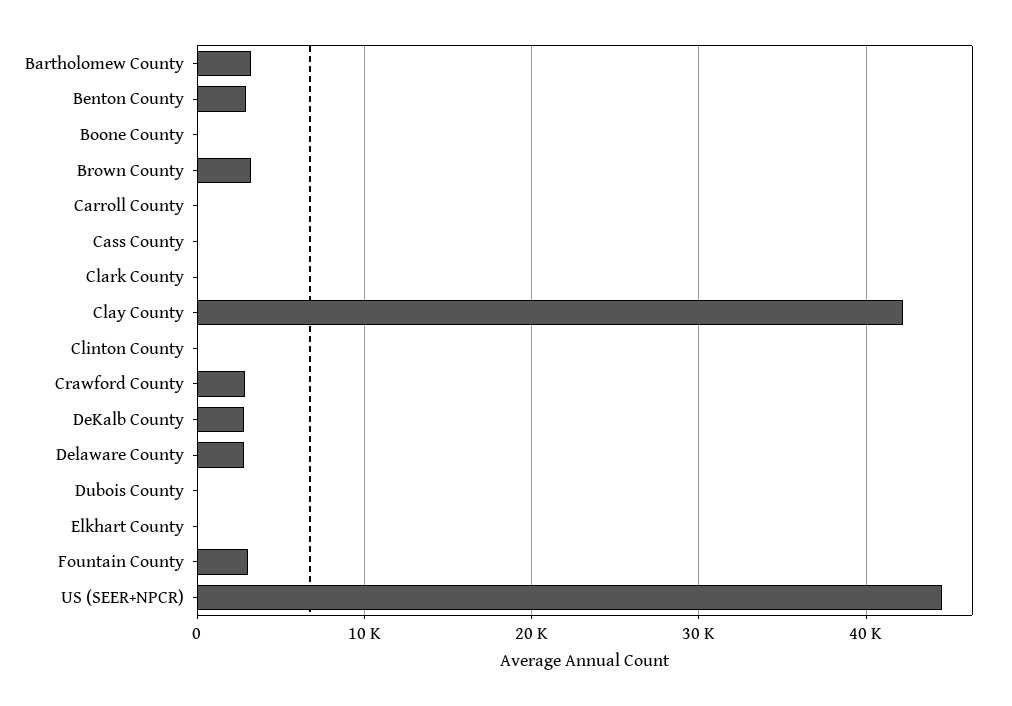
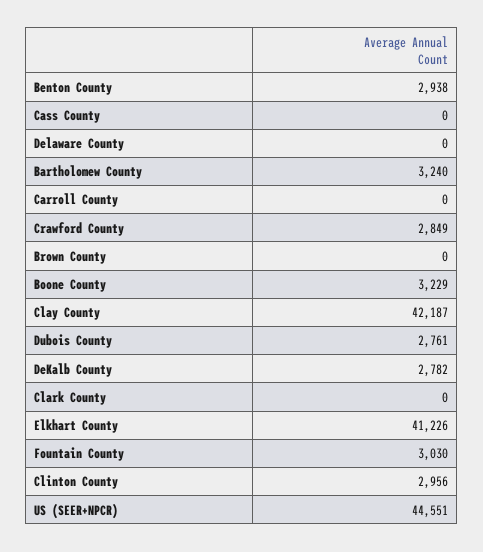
Boone County: 0 -> 3229
Brown County: 3000 -> 0
Clinton County: 0 -> 2956
Delaware County: 3000 -> 0
Dubois County: 0 -> 2761
Elkhart County: 0 -> 41226

